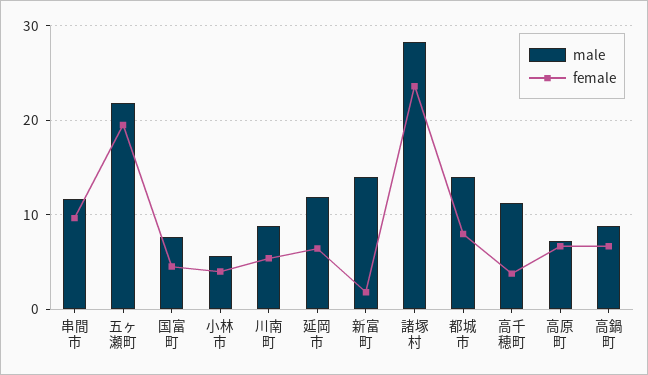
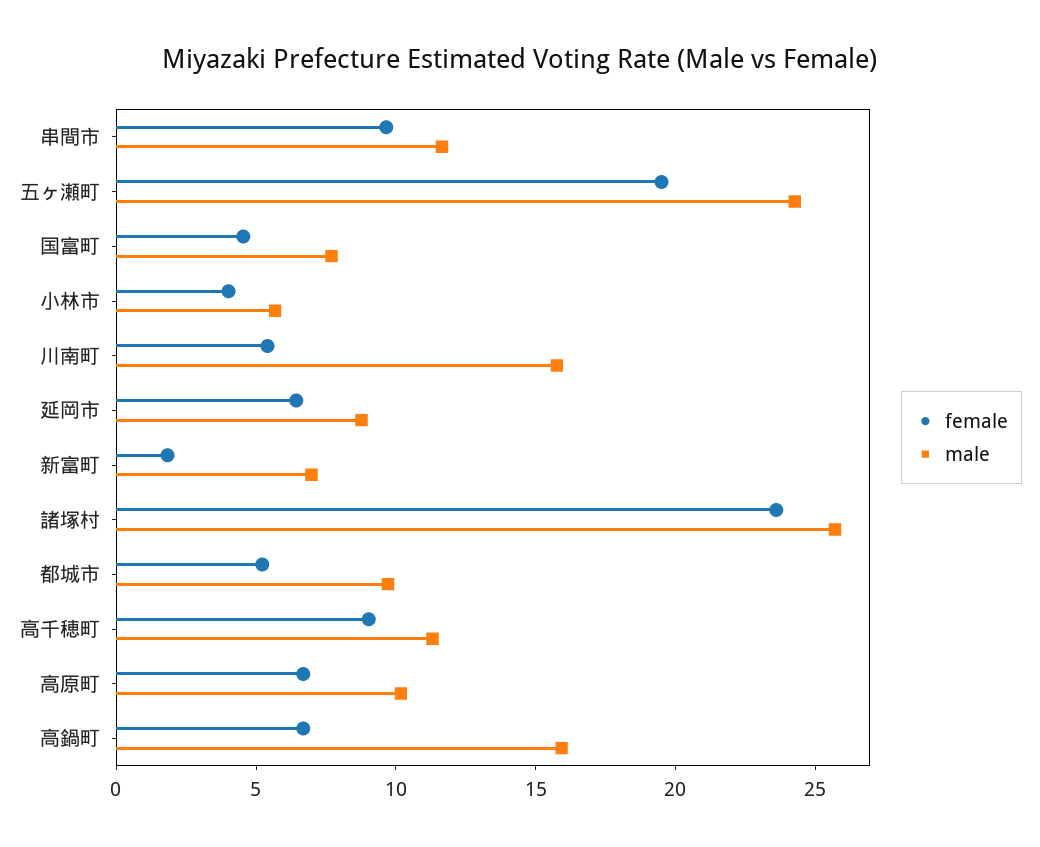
male, 五ヶ瀬町: 22 -> 24
male, 川南町: 9 -> 16
male, 延岡市: 12 -> 9
male, 新富町: 14 -> 7
male, 諸塚村: 28 -> 26
male, 都城市: 14 -> 10
female, 都城市: 8 -> 5
female, 高千穂町: 4 -> 9
male, 高原町: 7 -> 10
male, 高鍋町: 9 -> 16

